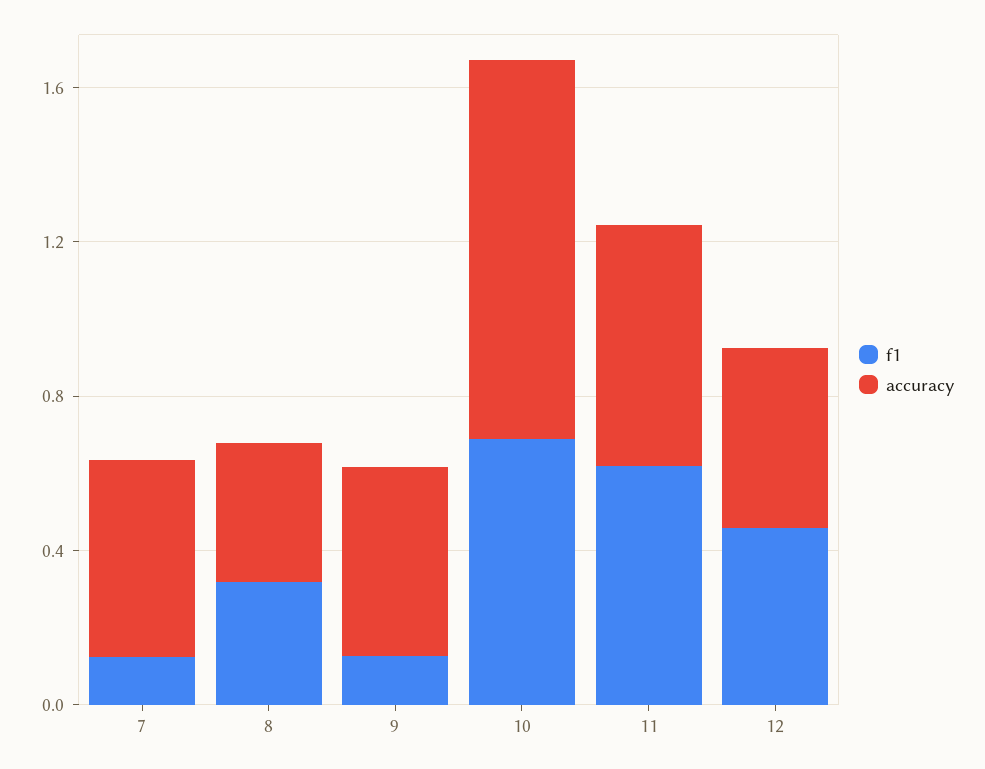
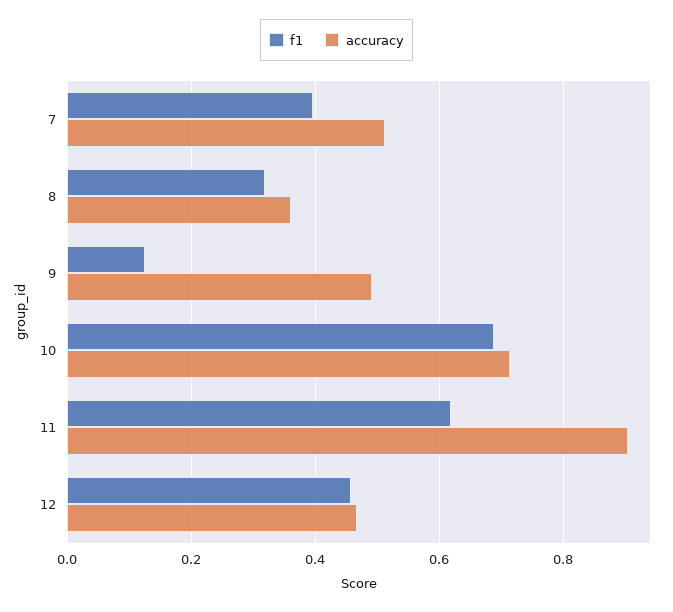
f1, 7: 0.1 -> 0.4
accuracy, 10: 1 -> 0.72
accuracy, 11: 0.6 -> 0.9

